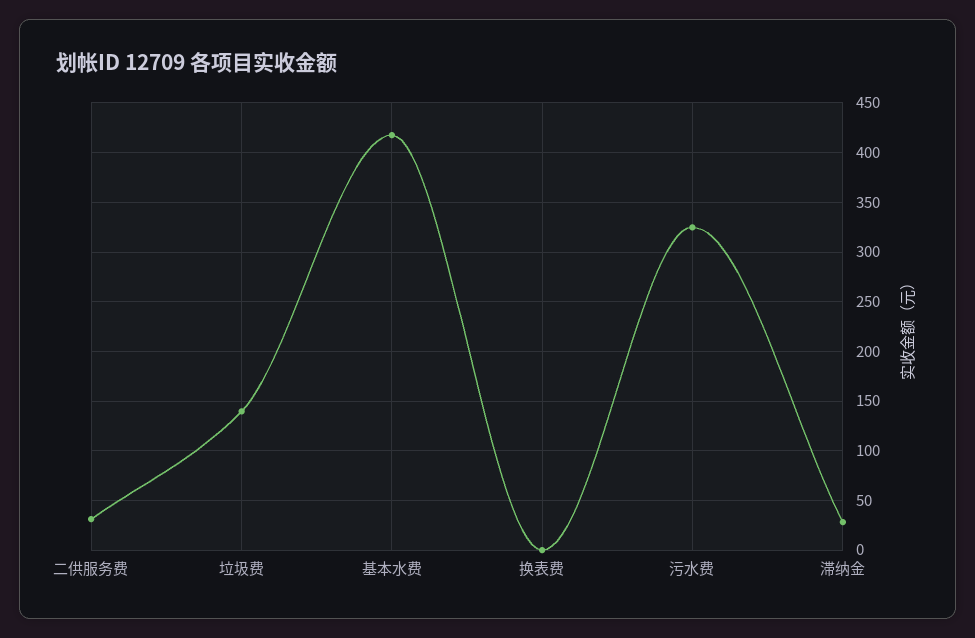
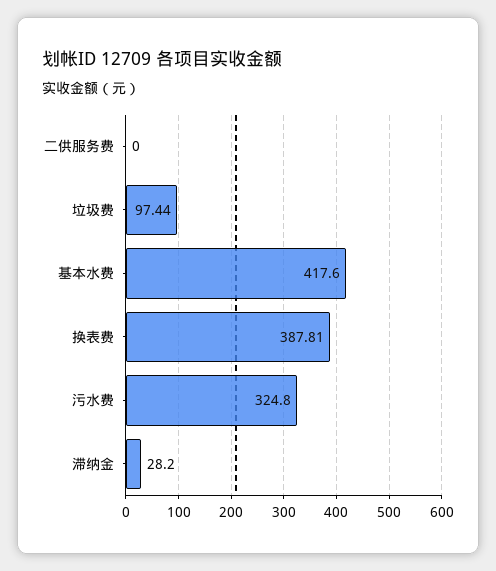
二供服务费: 30 -> 0
垃圾费: 140 -> 97.44
换表费: 0 -> 387.81

